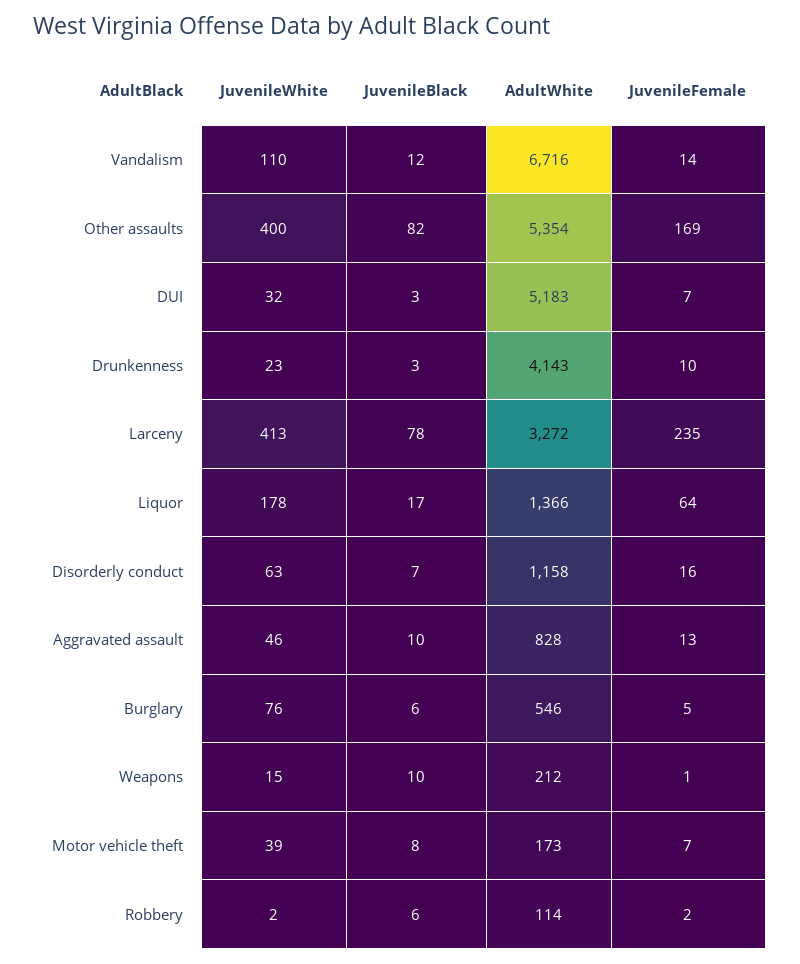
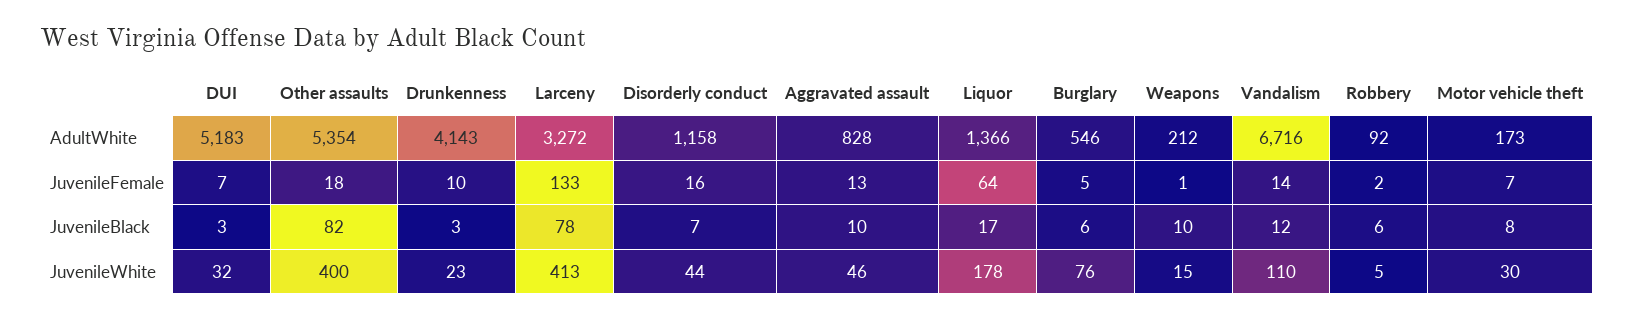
JuvenileFemale, Other assaults: 169 -> 18
JuvenileFemale, Larceny: 235 -> 133
JuvenileWhite, Disorderly conduct: 63 -> 44
JuvenileWhite, Motor vehicle theft: 39 -> 30
JuvenileWhite, Robbery: 2 -> 5
AdultWhite, Robbery: 114 -> 92

